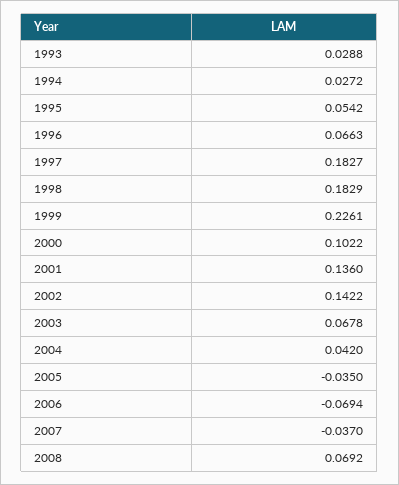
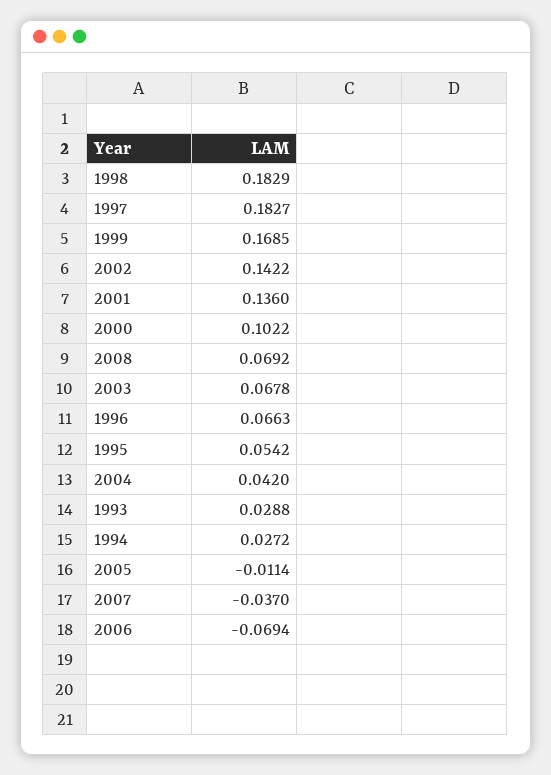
1999: 0.2261 -> 0.1685
2005: -0.035 -> -0.0114

